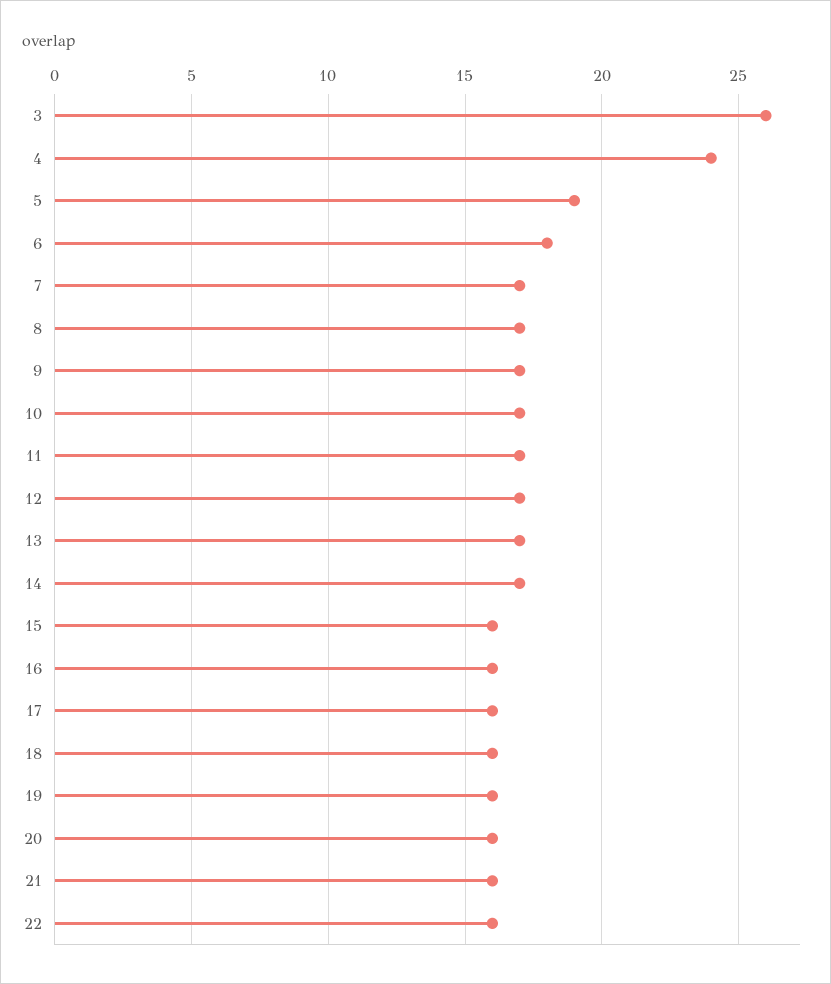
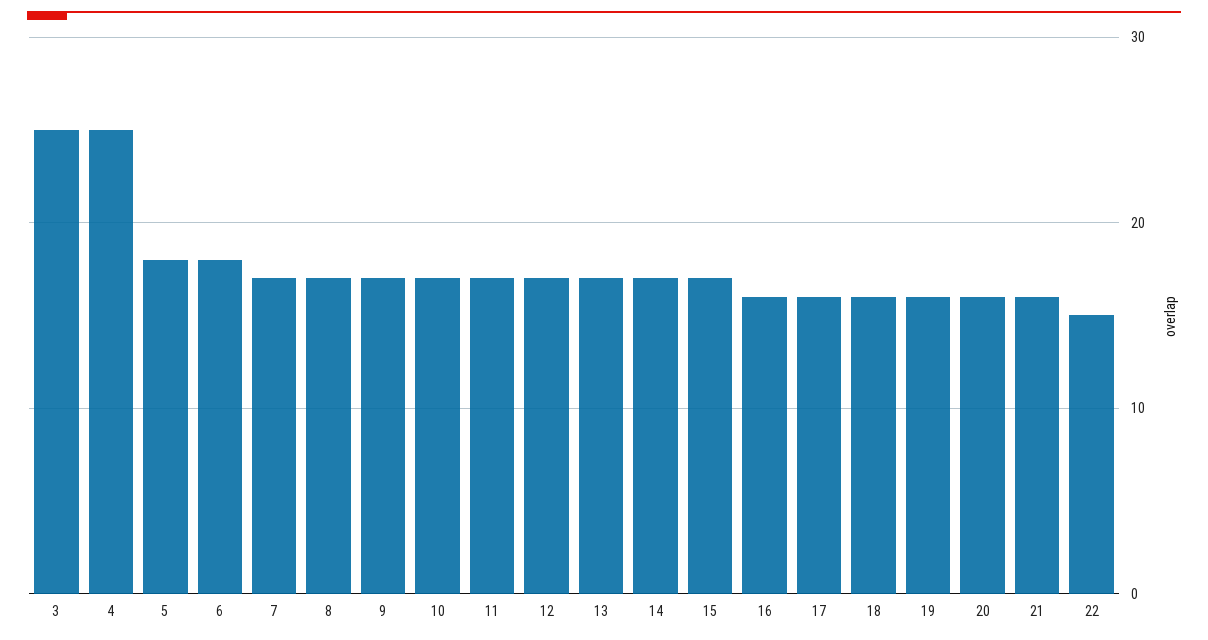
3: 26 -> 25
4: 24 -> 25
5: 19 -> 18
15: 16 -> 17
22: 16 -> 15

